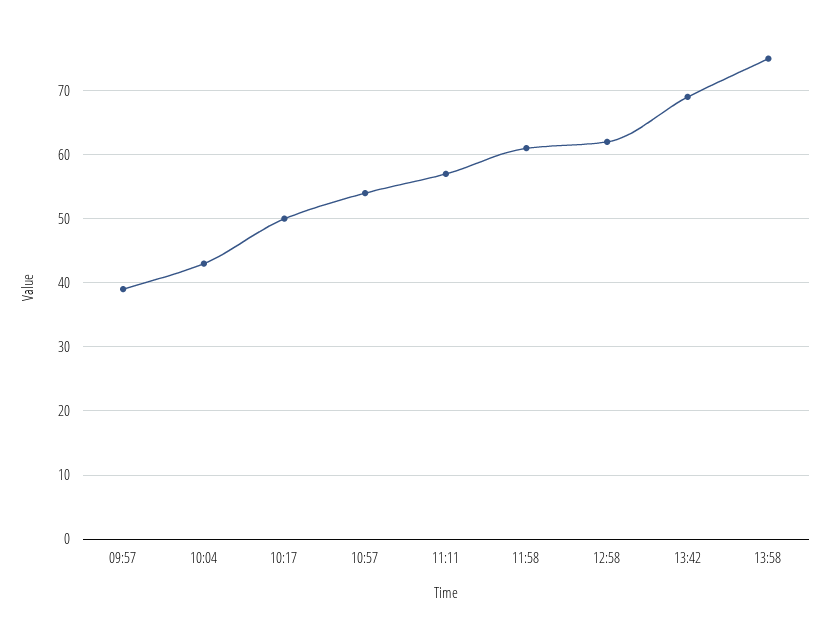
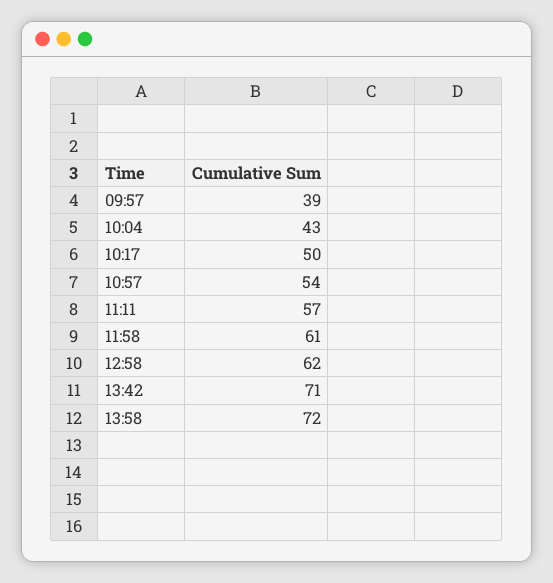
13:42: 69 -> 71
13:58: 75 -> 72

